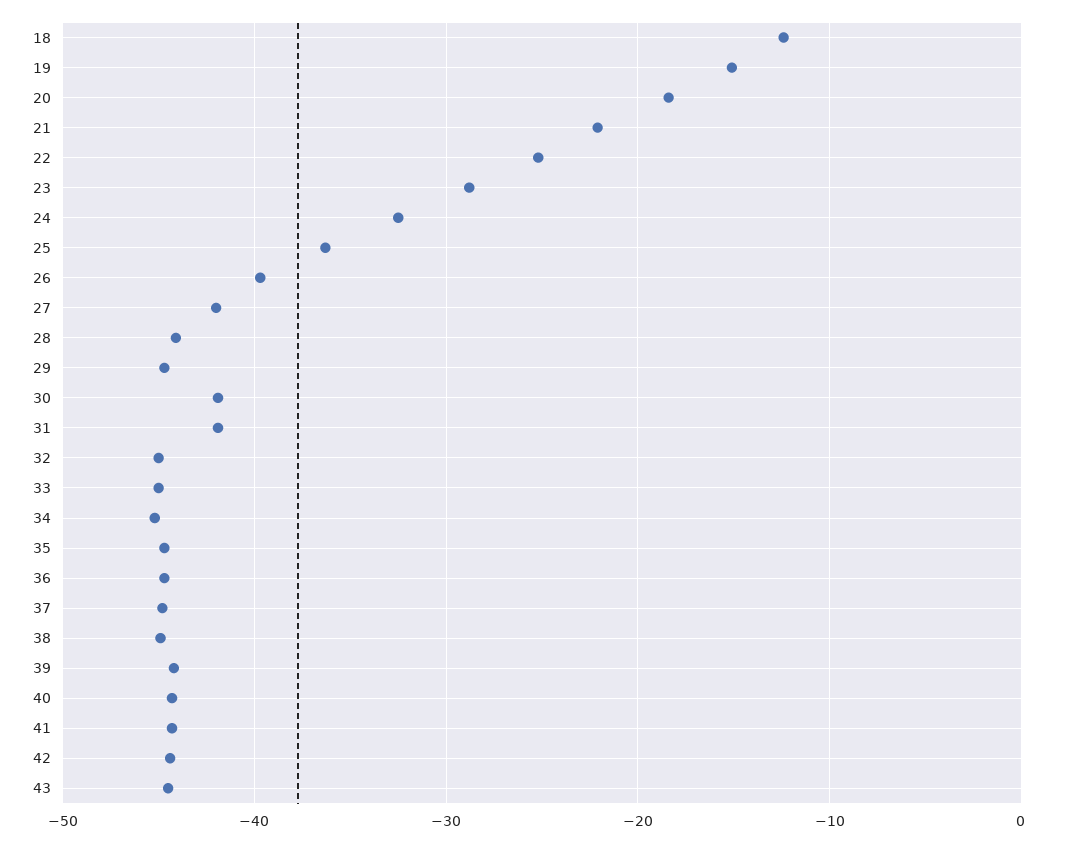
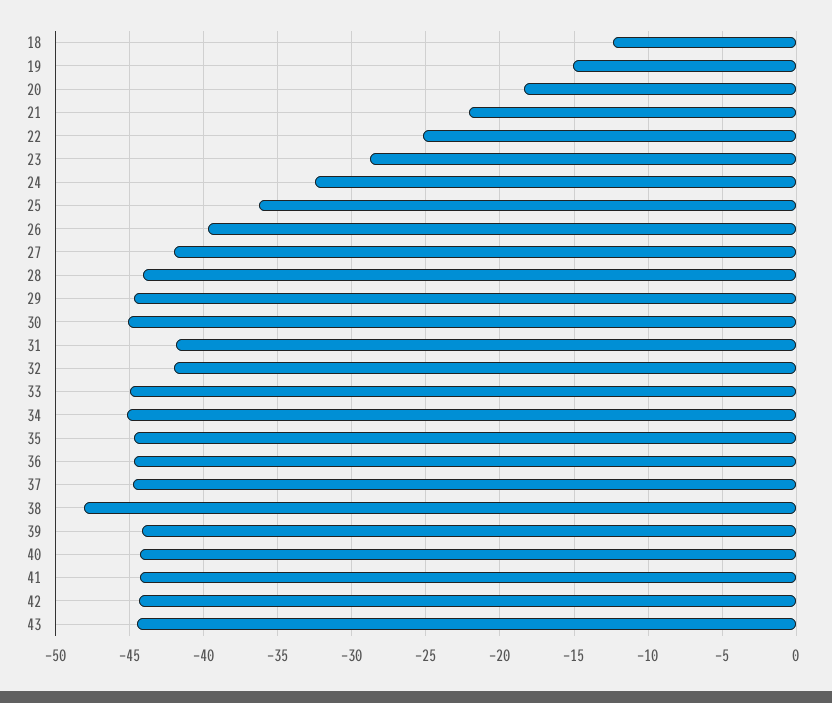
30: -42 -> -45
32: -45 -> -42
38: -45 -> -48

